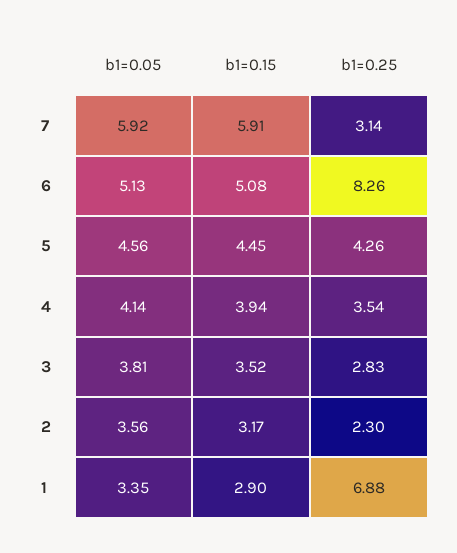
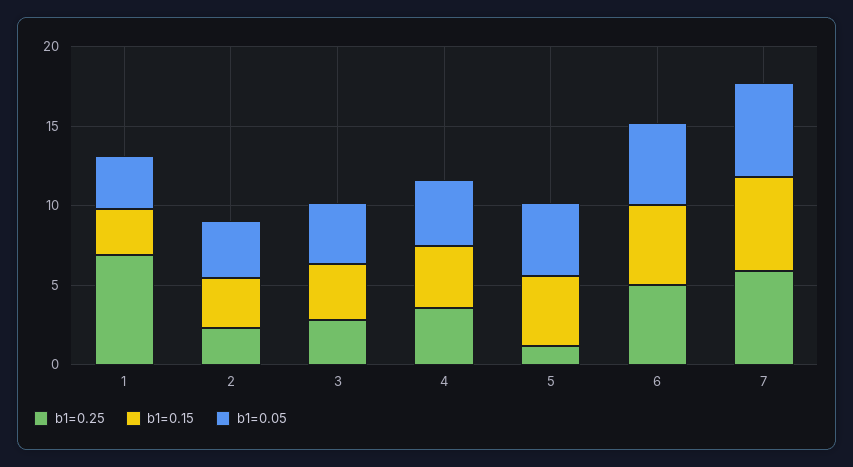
b1=0.25, 7: 3.14 -> 6
b1=0.25, 6: 8.26 -> 5
b1=0.25, 5: 4.26 -> 1

